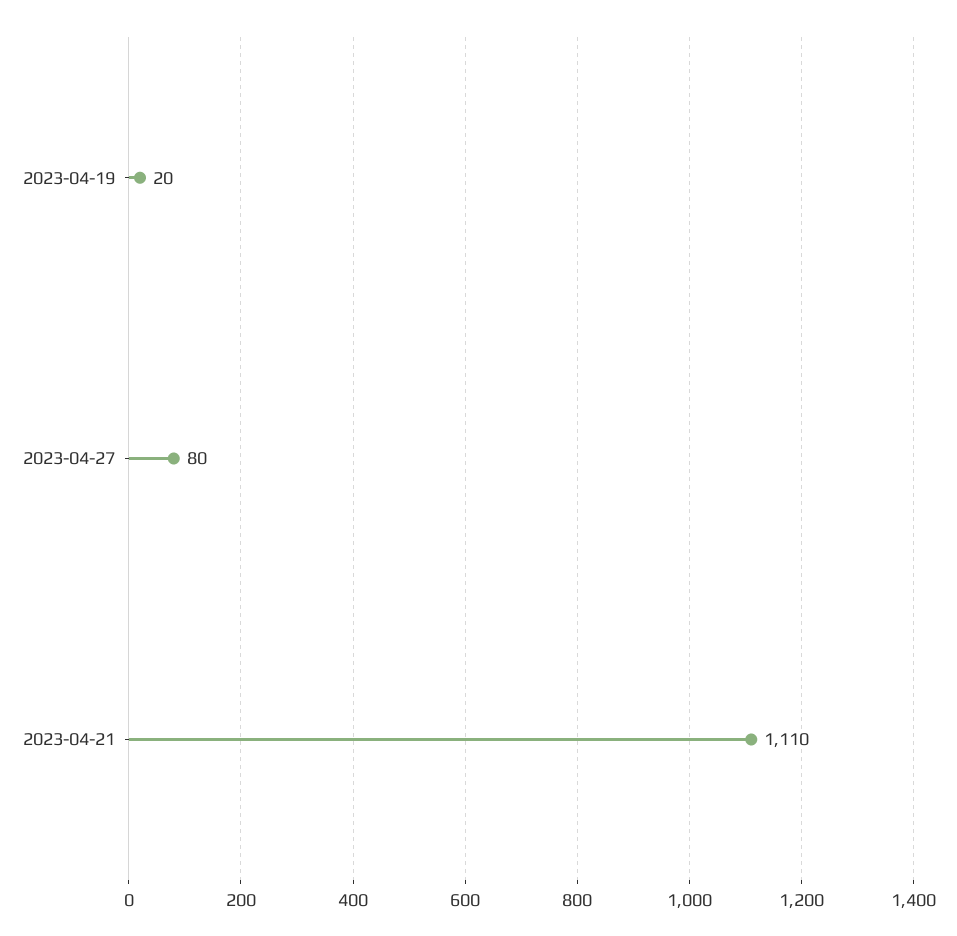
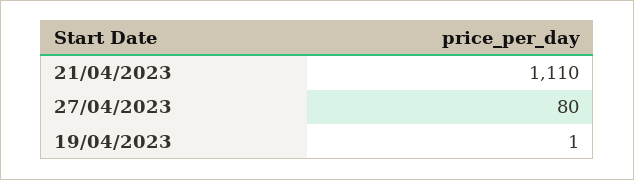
2023-04-19: 20 -> 1

